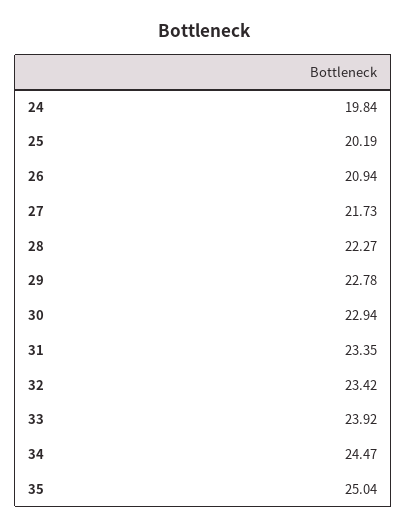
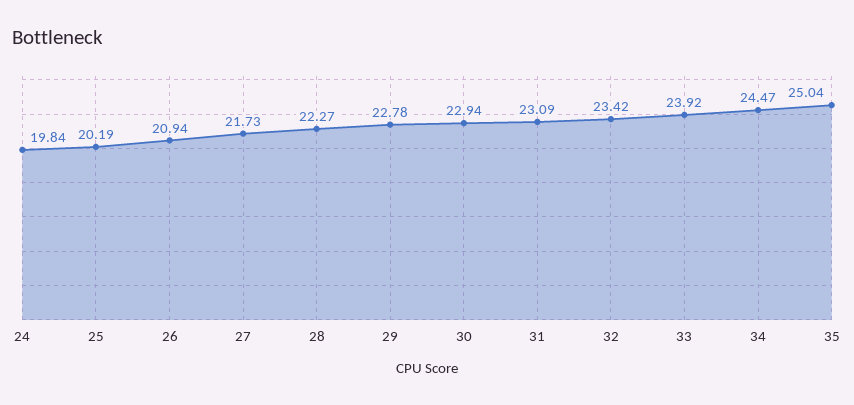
31: 23.35 -> 23.09

